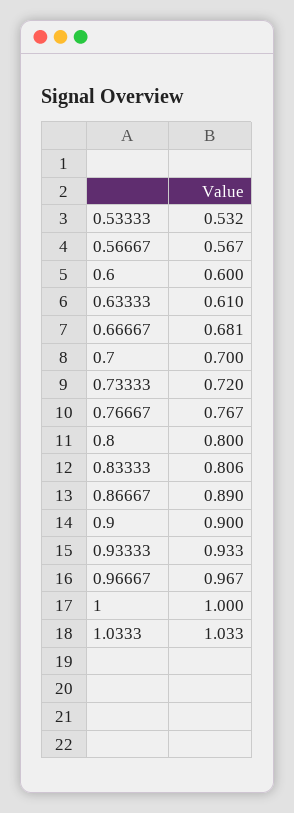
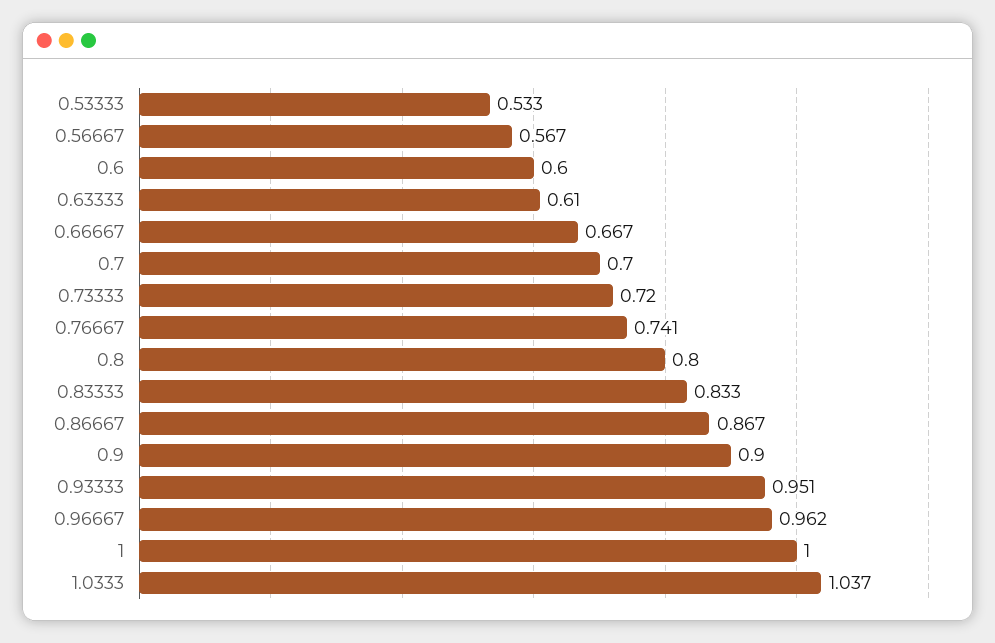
0.53333: 0.532 -> 0.533
0.66667: 0.681 -> 0.667
0.76667: 0.767 -> 0.741
0.83333: 0.806 -> 0.833
0.86667: 0.89 -> 0.867
0.93333: 0.933 -> 0.951
0.96667: 0.967 -> 0.962
1.0333: 1.033 -> 1.037

